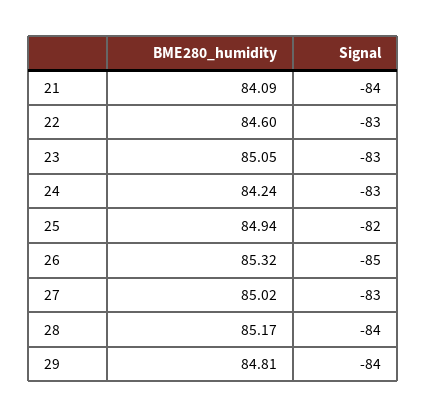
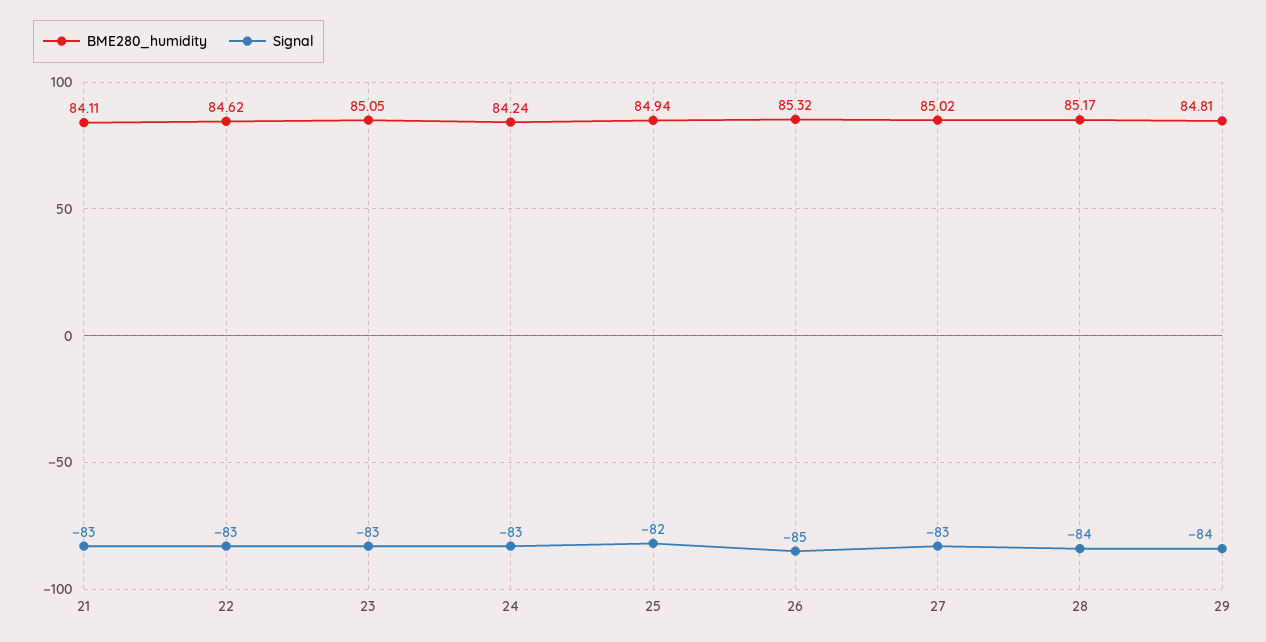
BME280_humidity, 21: 84.09 -> 84.11
Signal, 21: -84 -> -83
BME280_humidity, 22: 84.6 -> 84.62

